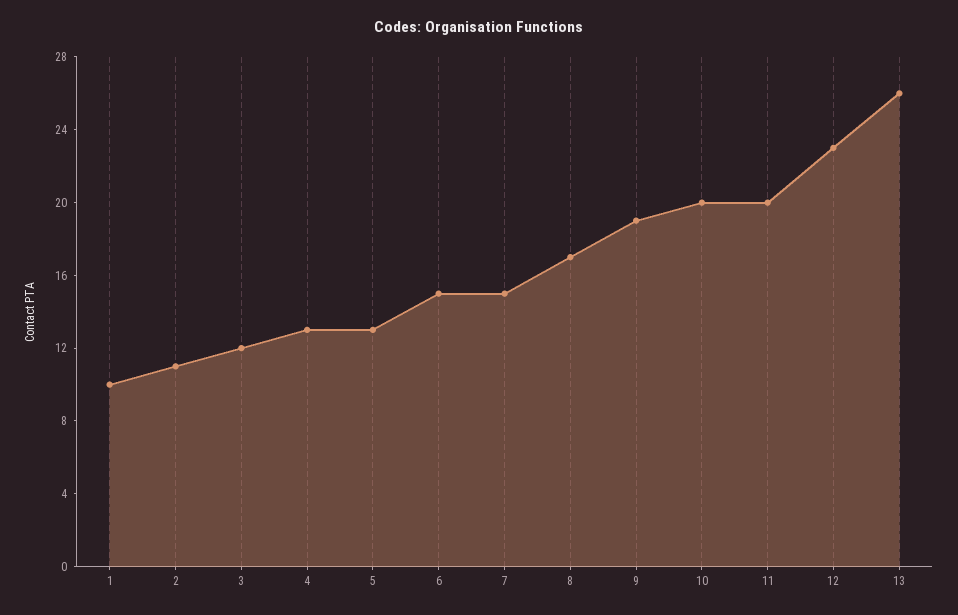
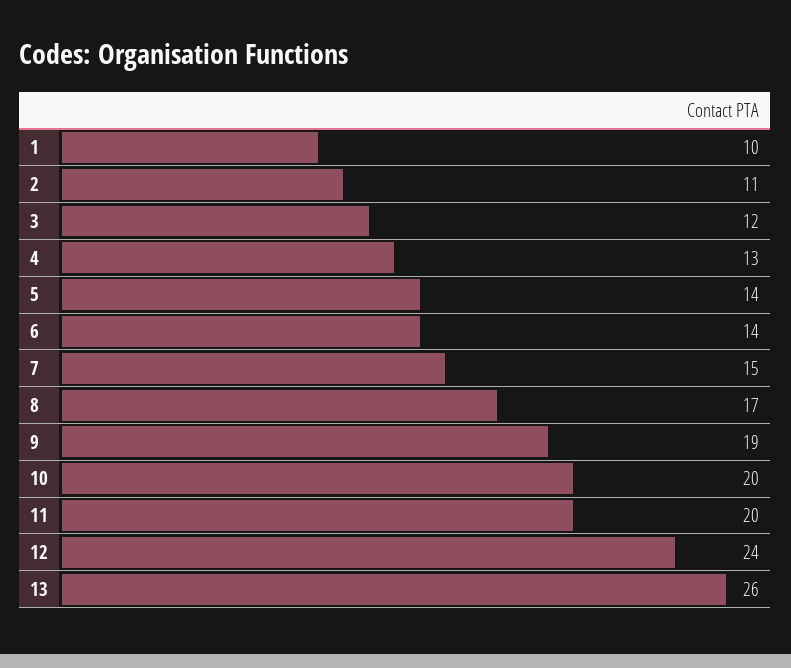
5: 13 -> 14
6: 15 -> 14
12: 23 -> 24

